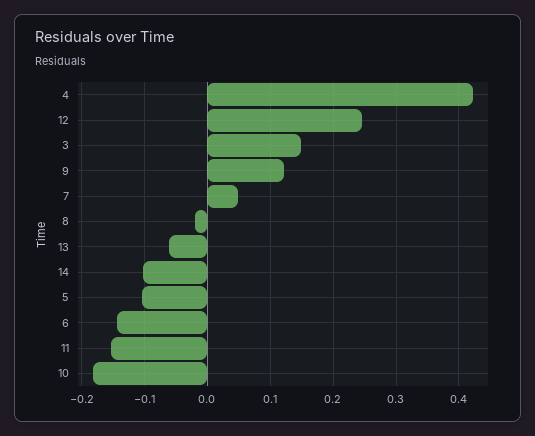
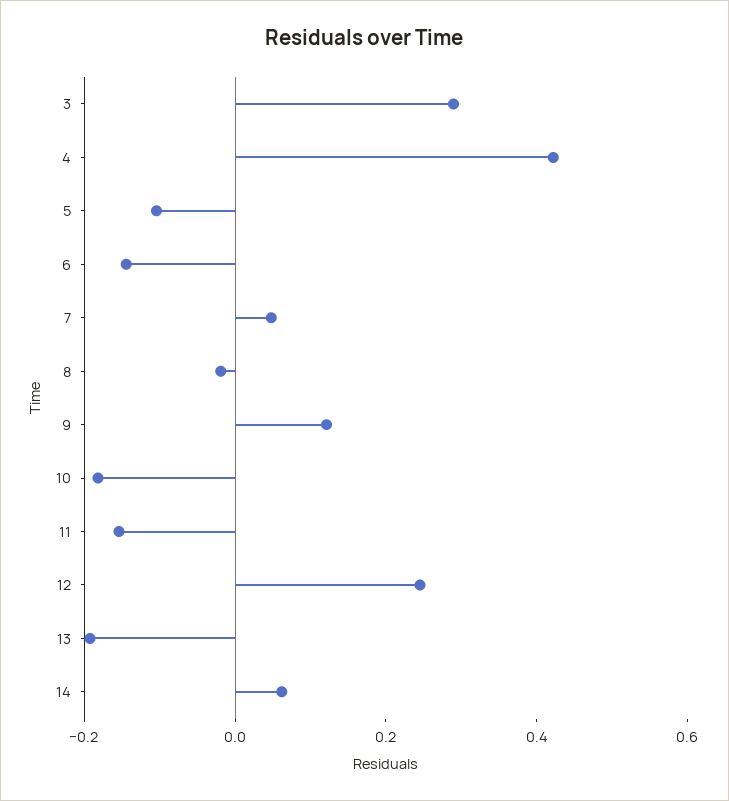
3: 0.15 -> 0.3
13: -0.06 -> -0.2
14: -0.1 -> 0.05

